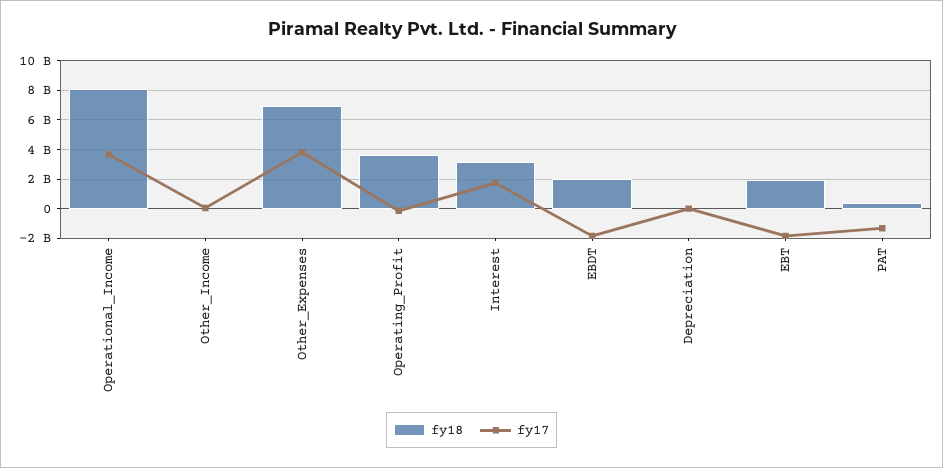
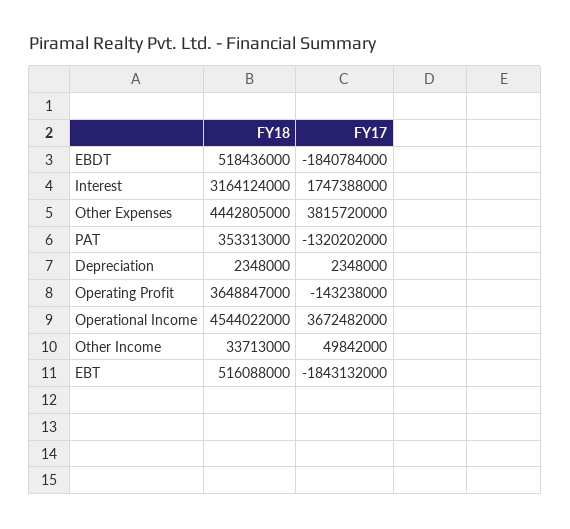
fy18, Operational_Income: 8000000000 -> 4544022000
fy18, Other_Expenses: 7000000000 -> 4442805000
fy18, EBDT: 2000000000 -> 518436000
fy18, EBT: 2000000000 -> 516088000

